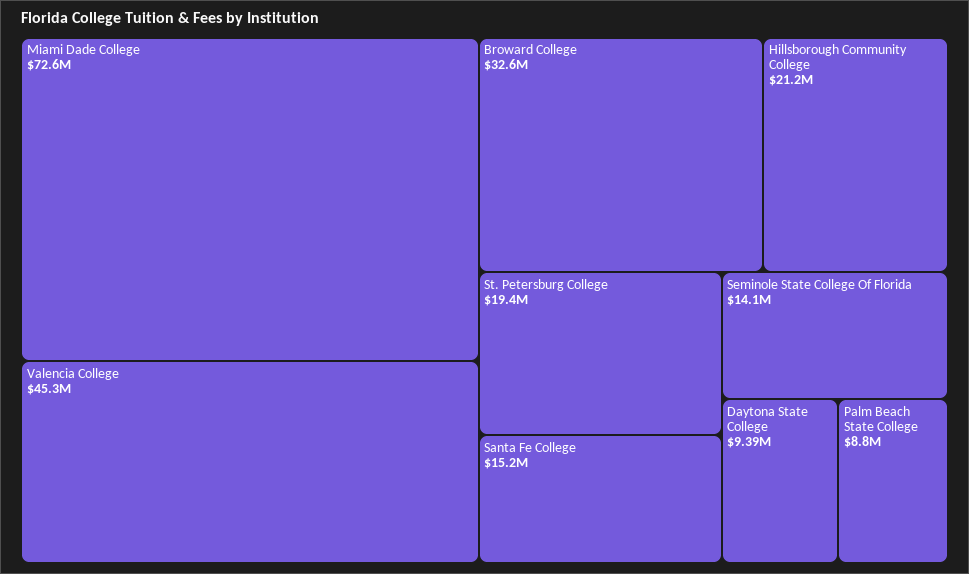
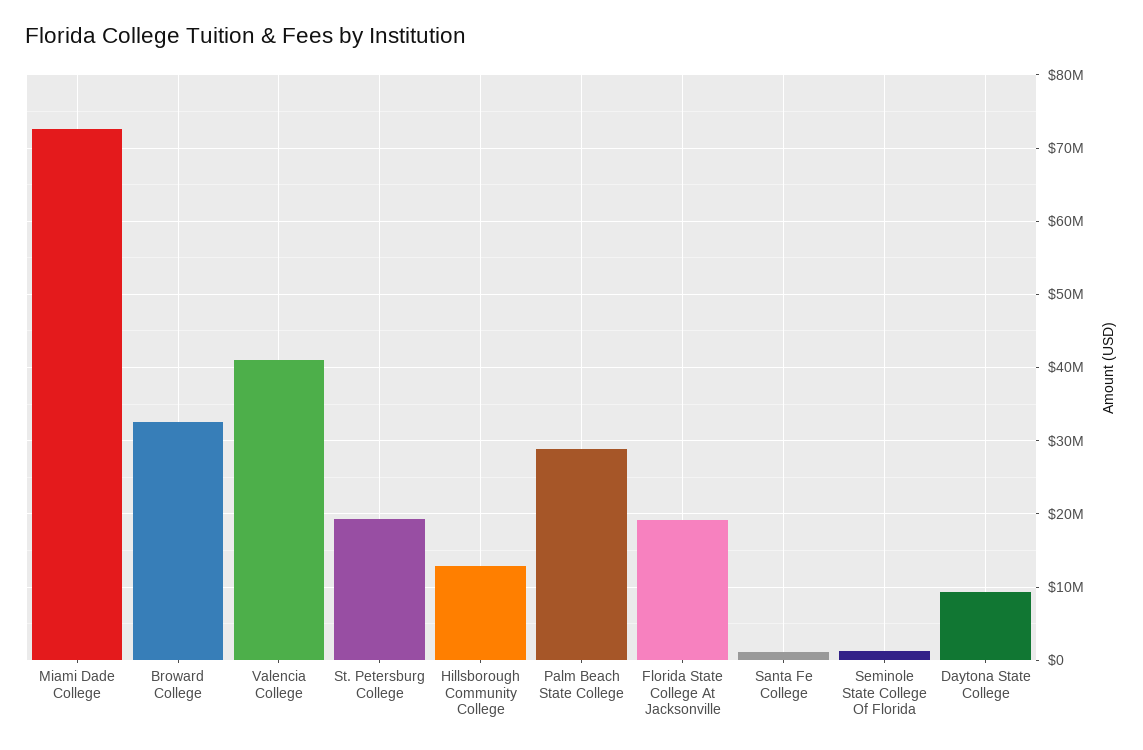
Valencia College: 45300000 -> 41000000
Hillsborough Community College: 21200000 -> 13000000
Santa Fe College: 15200000 -> 1000000
Seminole State College Of Florida: 14100000 -> 1000000
Palm Beach State College: 8800000 -> 29000000
Florida State College At Jacksonville: none -> 19000000

